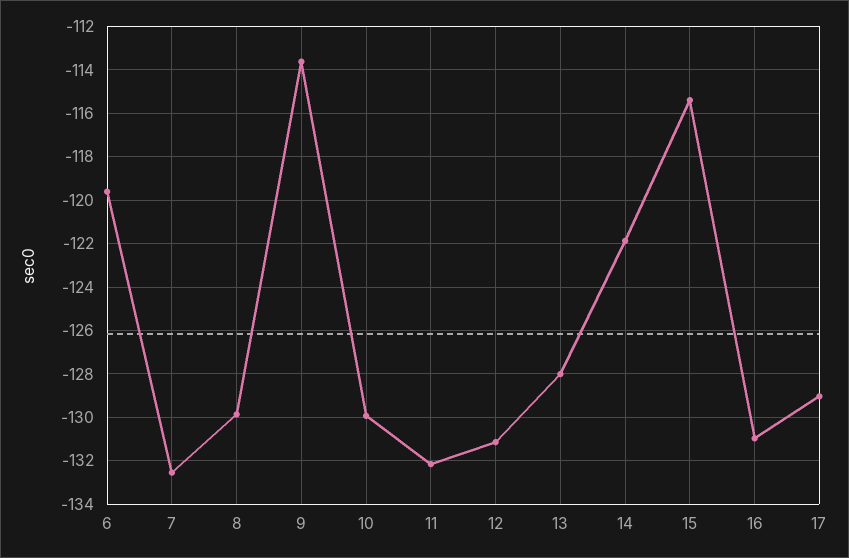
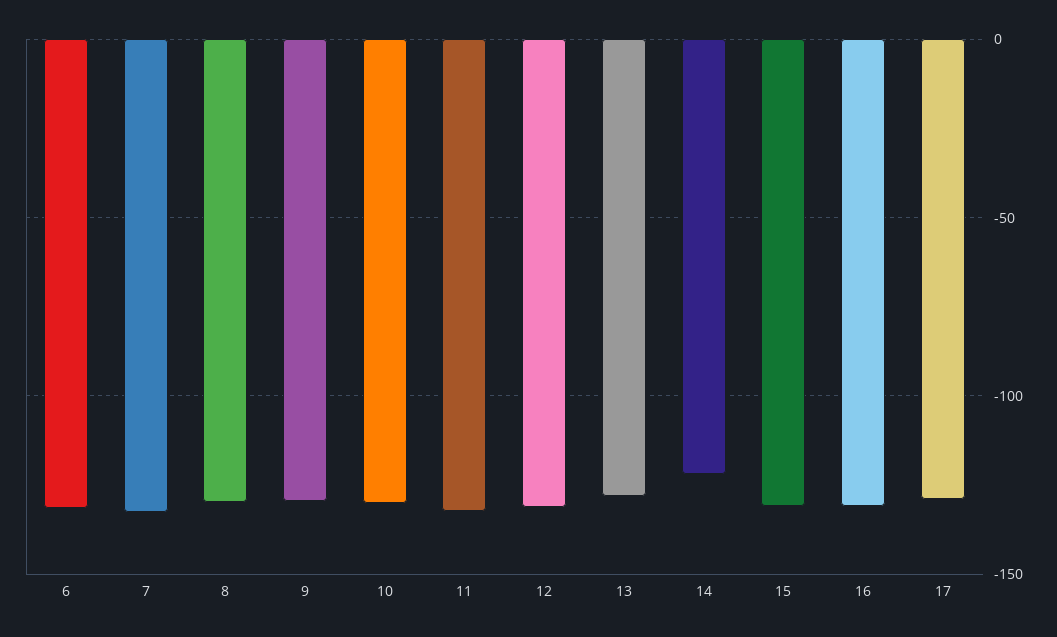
6: -119.5 -> -130
9: -113.5 -> -130
15: -115.5 -> -130

